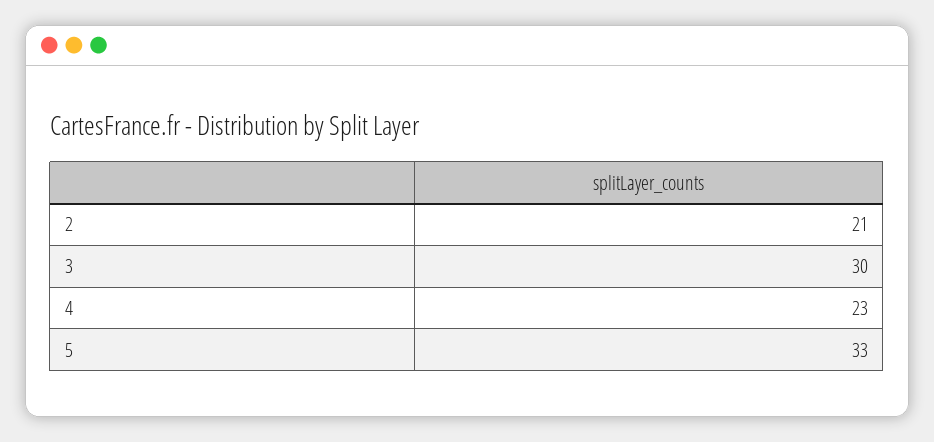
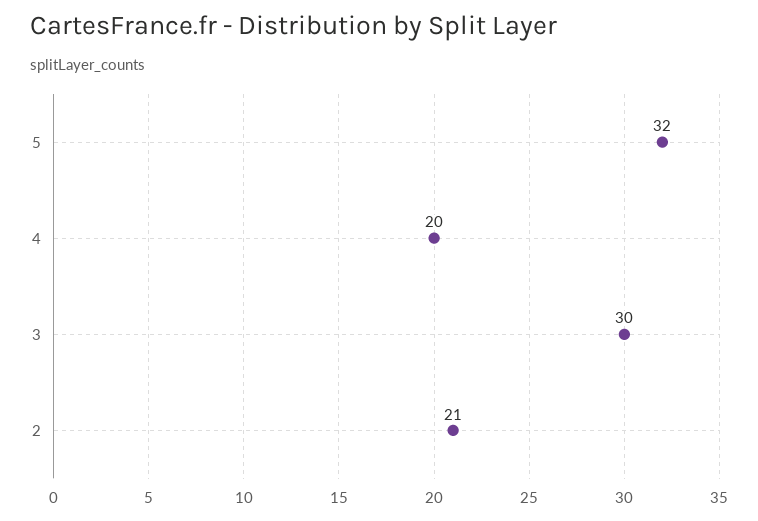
4: 23 -> 20
5: 33 -> 32

